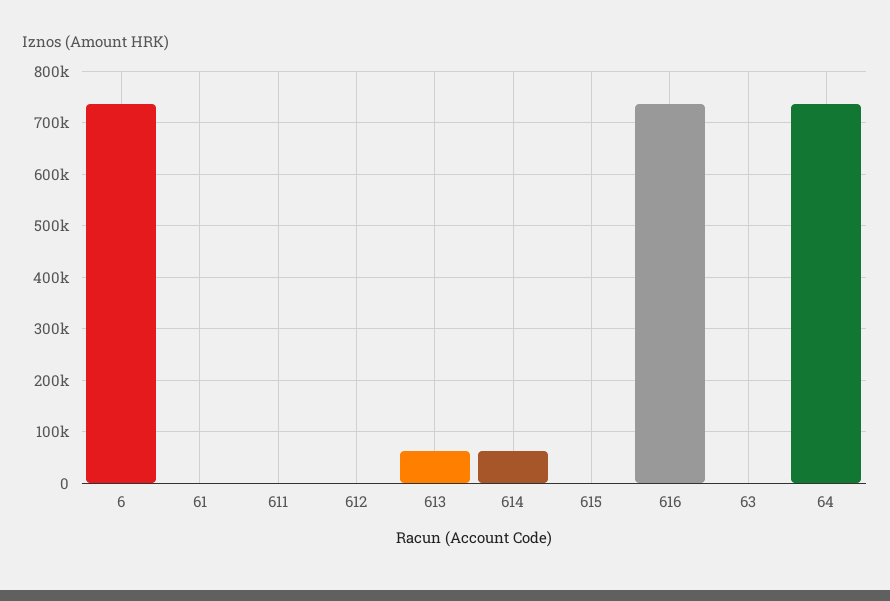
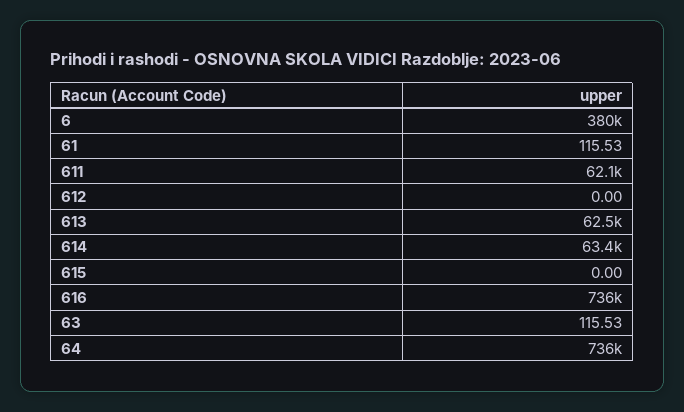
6: 740000 -> 380000
611: 0 -> 62100

